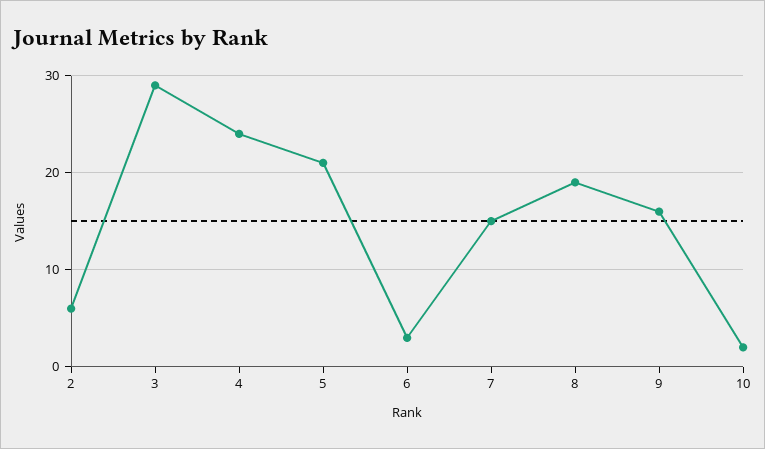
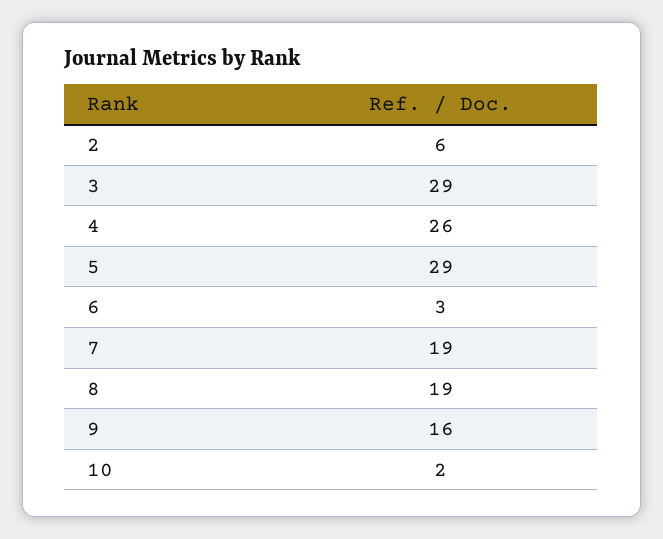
4: 24 -> 26
5: 21 -> 29
7: 15 -> 19

